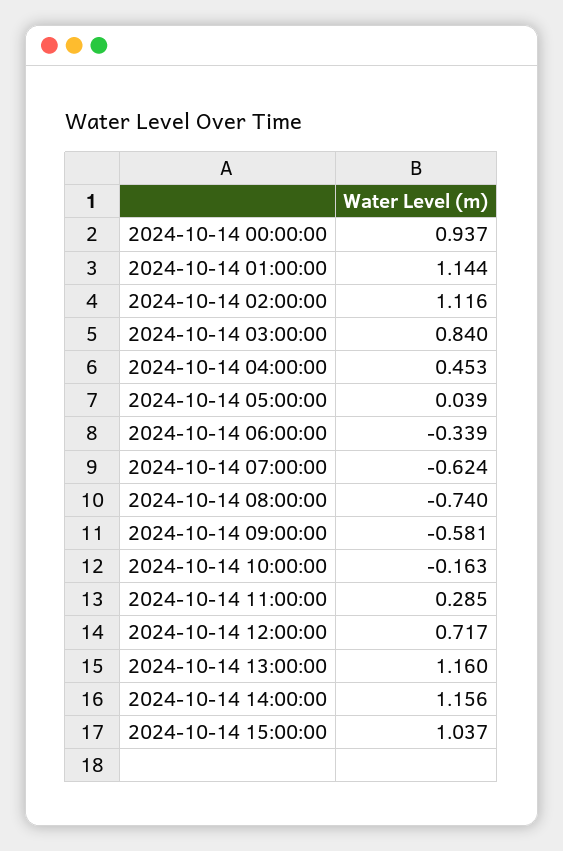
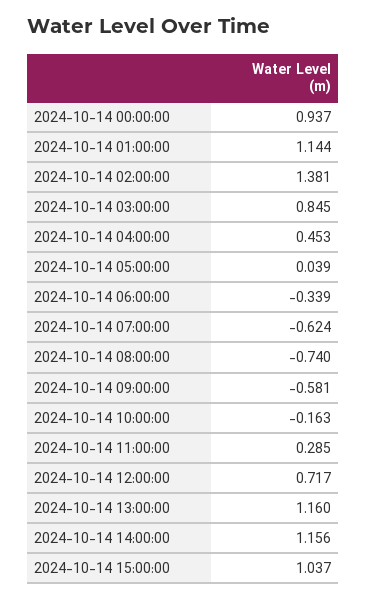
2024-10-14 02:00:00: 1.116 -> 1.381
2024-10-14 03:00:00: 0.84 -> 0.845

